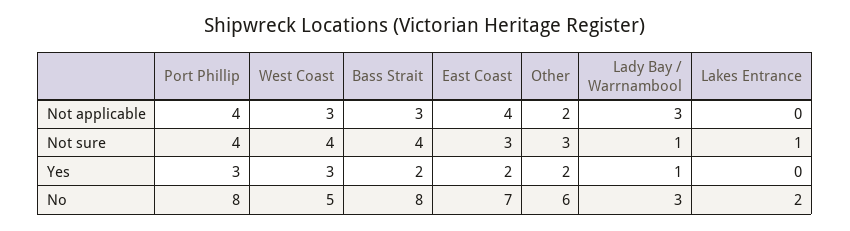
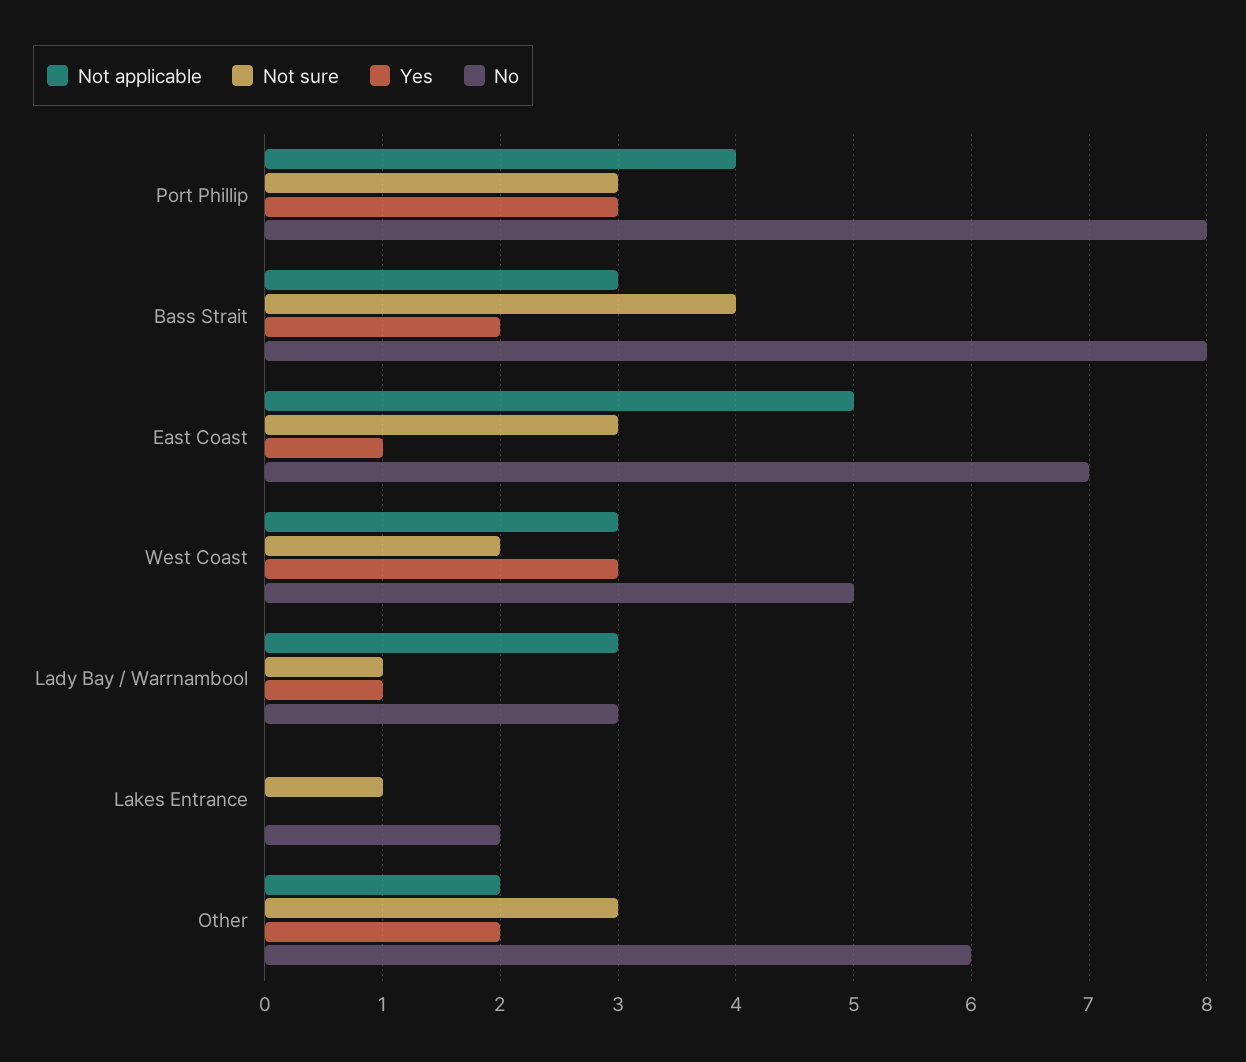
Not applicable, East Coast: 4 -> 5
Not sure, Port Phillip: 4 -> 3
Not sure, West Coast: 4 -> 2
Yes, East Coast: 2 -> 1

